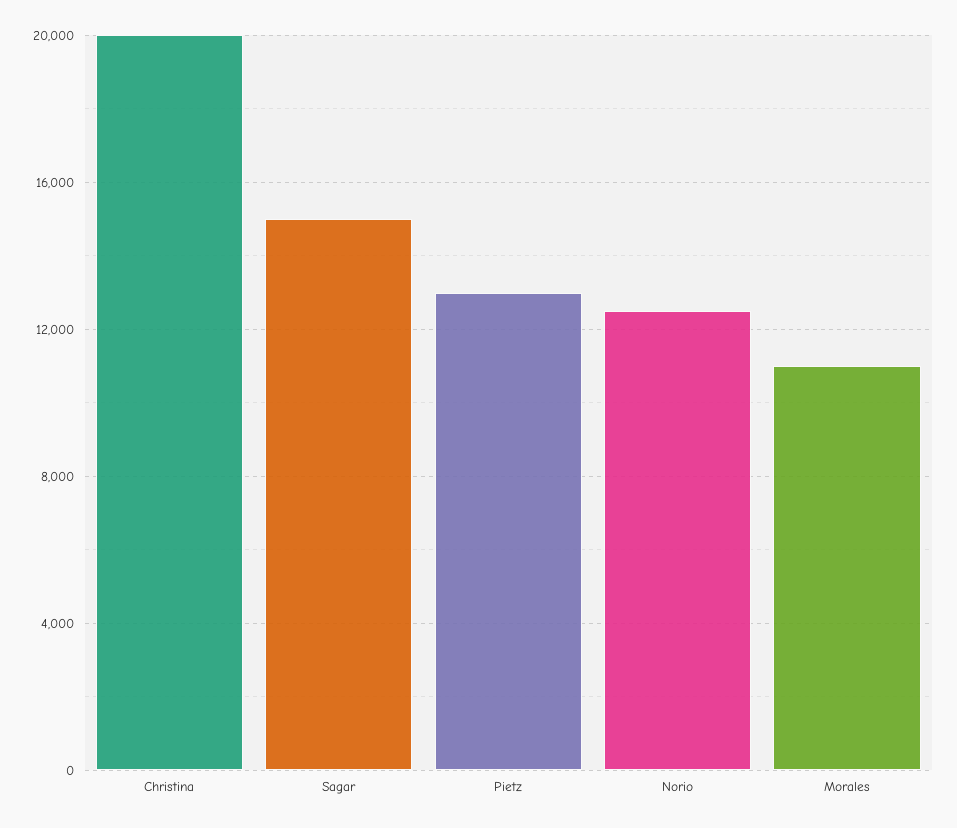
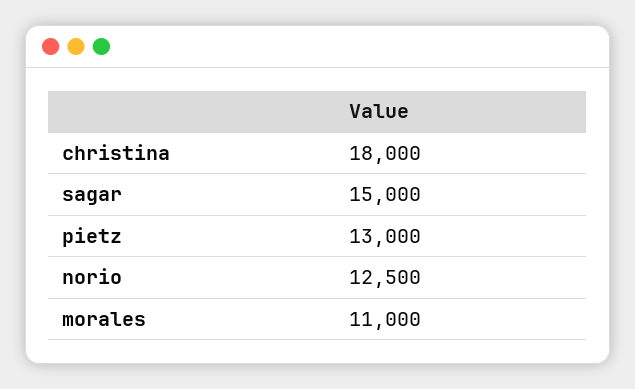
Christina: 20000 -> 18000

